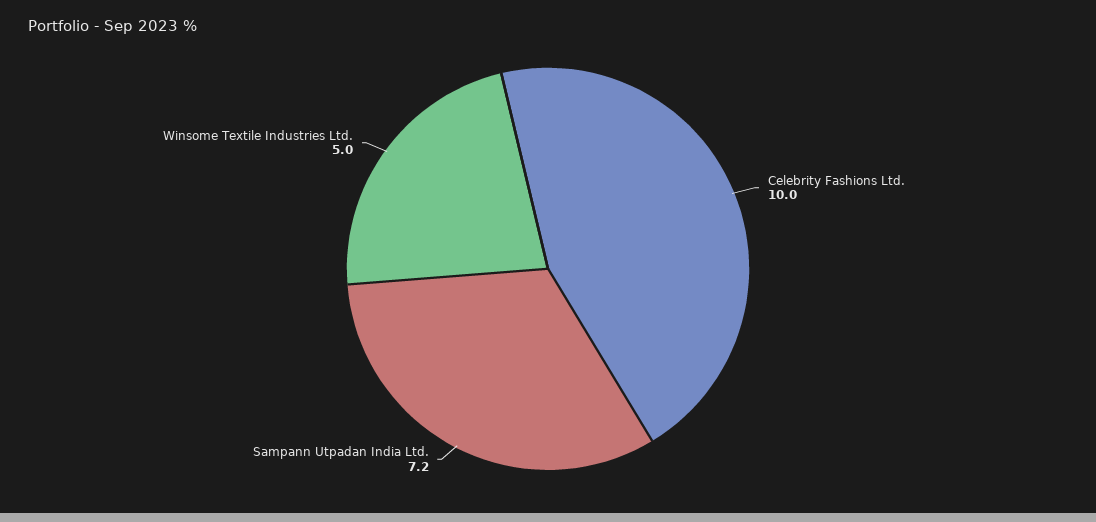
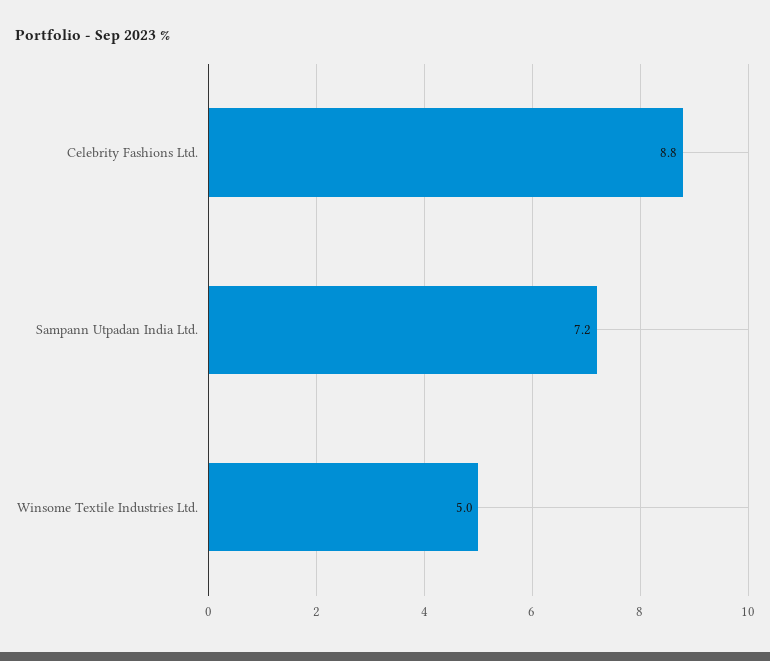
Celebrity Fashions Ltd.: 10 -> 8.8

